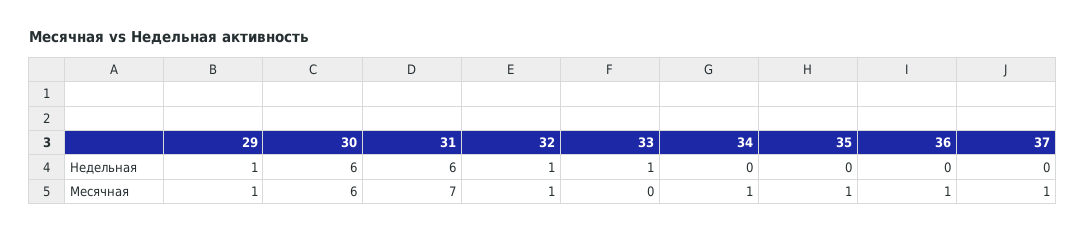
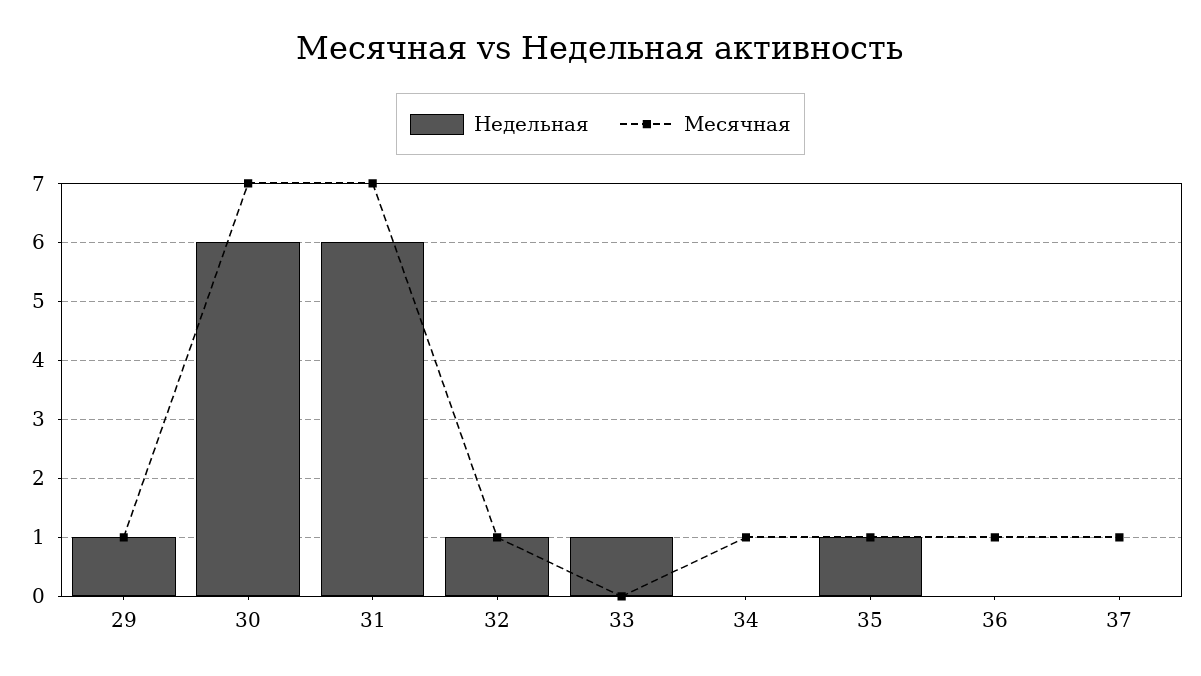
Недельная, 35: 0 -> 1
Месячная, 30: 6 -> 7

